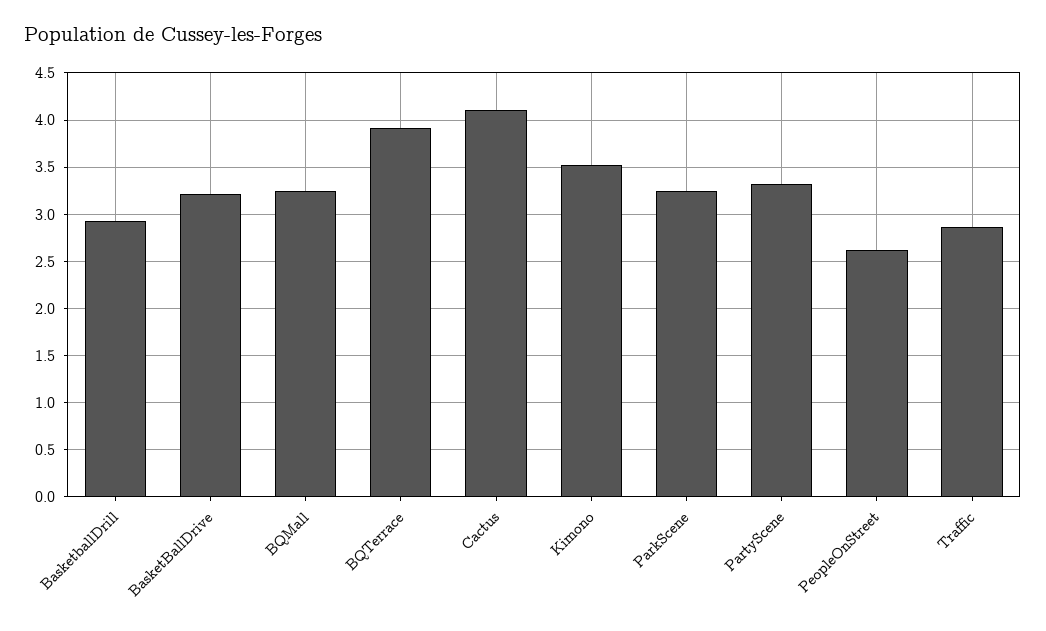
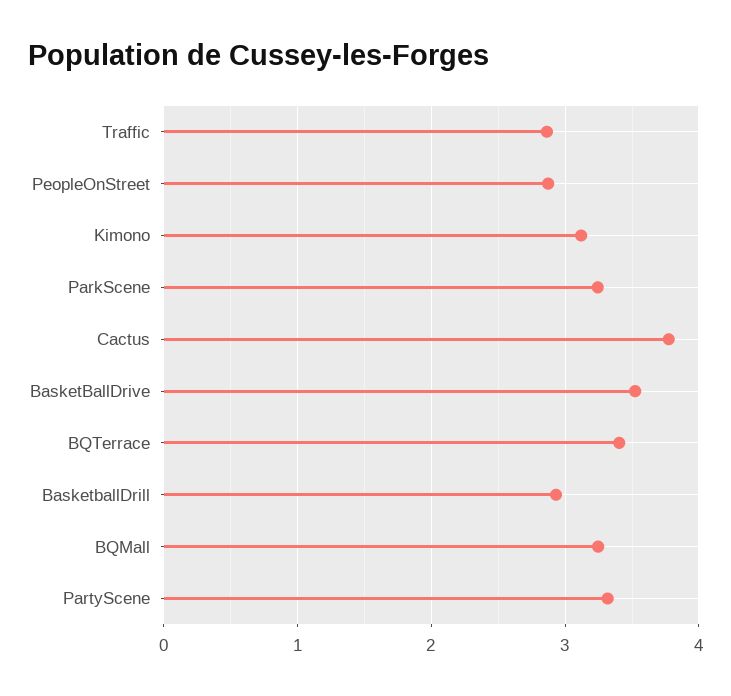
BasketBallDrive: 3.2 -> 3.5
BQTerrace: 3.9 -> 3.4
Cactus: 4.1 -> 3.8
Kimono: 3.5 -> 3.1
PeopleOnStreet: 2.6 -> 2.9

